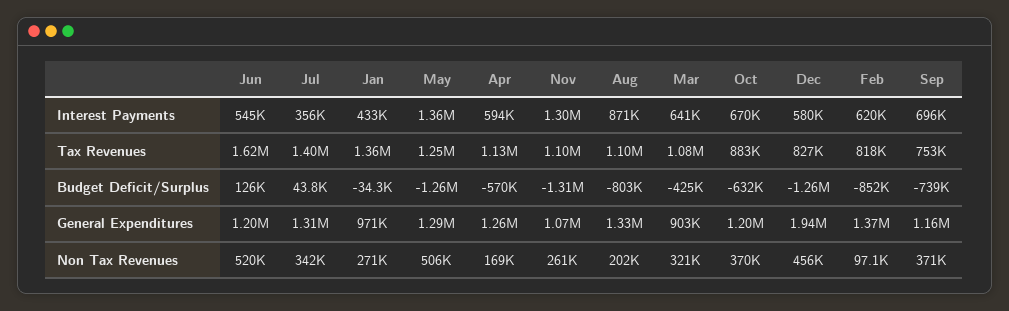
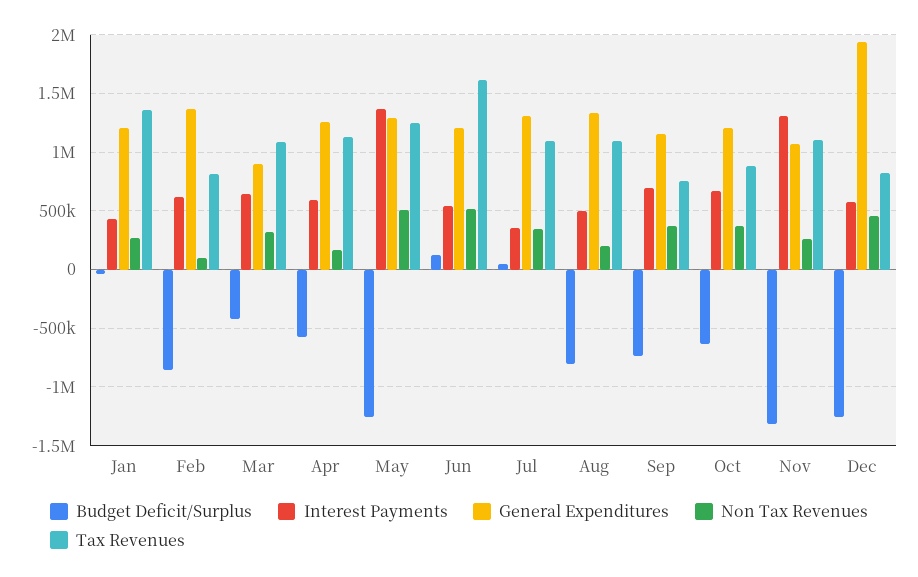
Interest Payments, Aug: 871000 -> 500000
Tax Revenues, Jul: 1400000 -> 1100000
General Expenditures, Jan: 971000 -> 1200000

